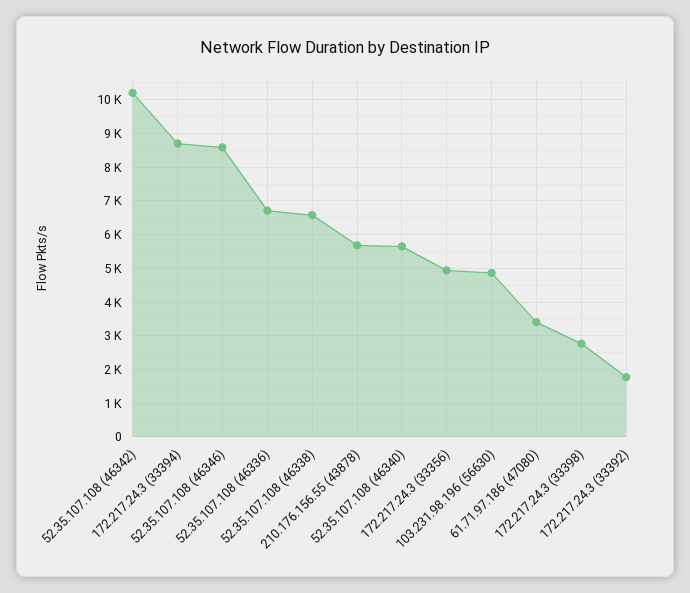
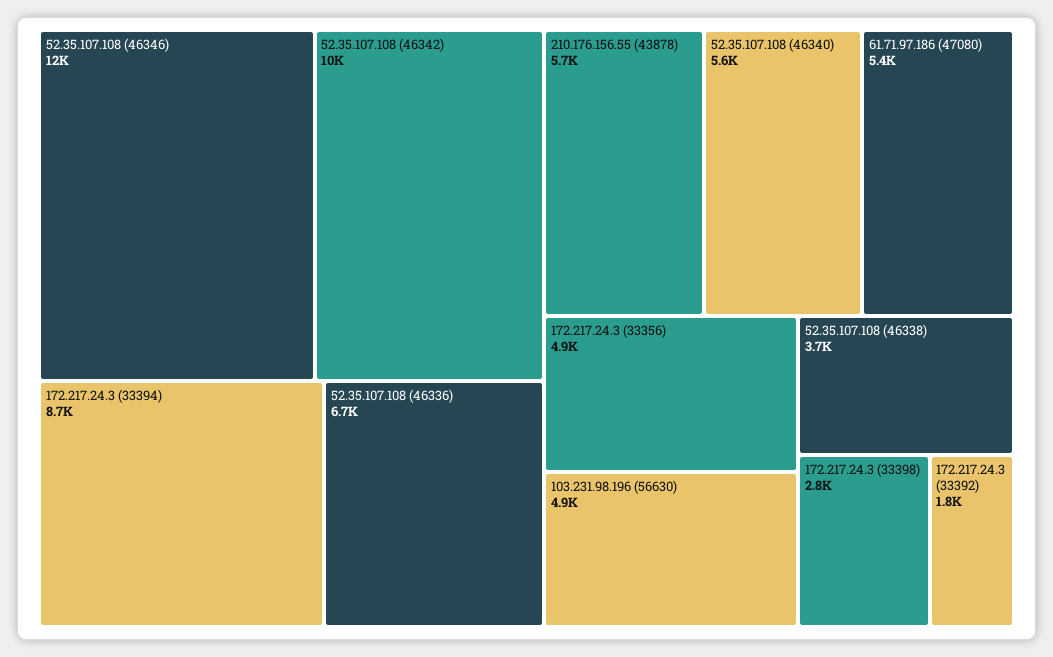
52.35.107.108 (46346): 8600 -> 12000
52.35.107.108 (46338): 6600 -> 3700
61.71.97.186 (47080): 3400 -> 5400

